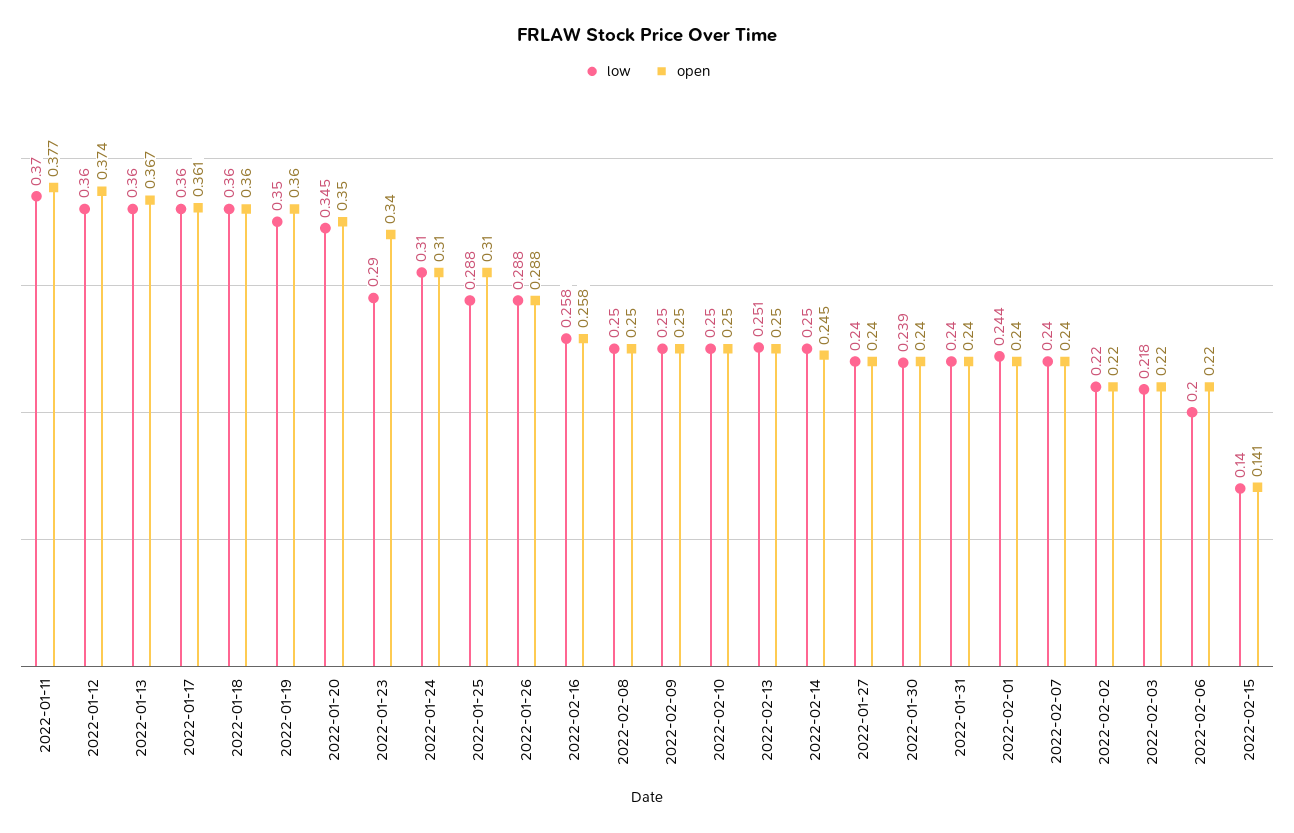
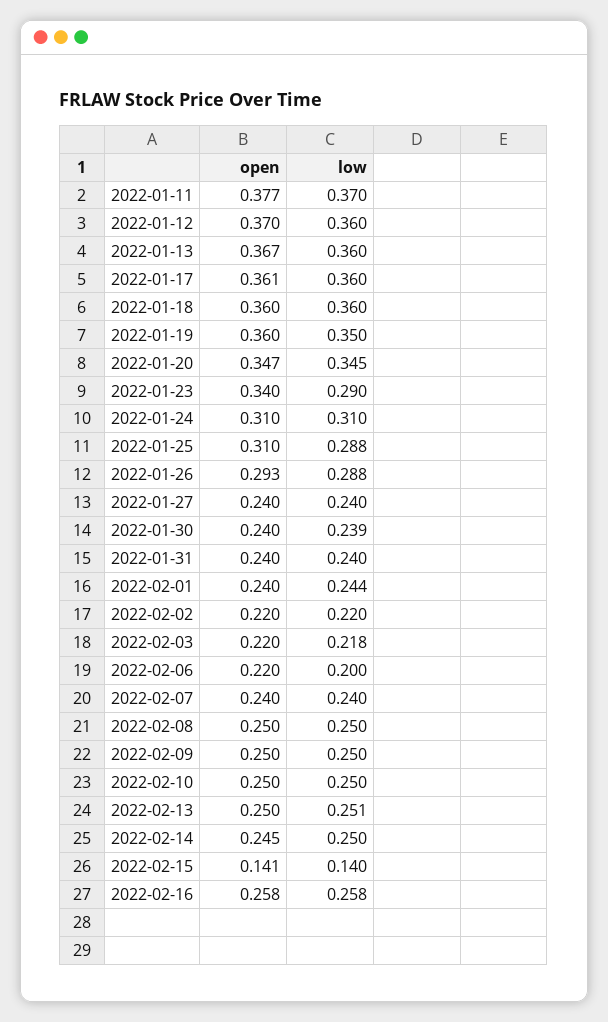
open, 2022-01-12: 0.374 -> 0.37
open, 2022-01-20: 0.35 -> 0.347
open, 2022-01-26: 0.288 -> 0.293

